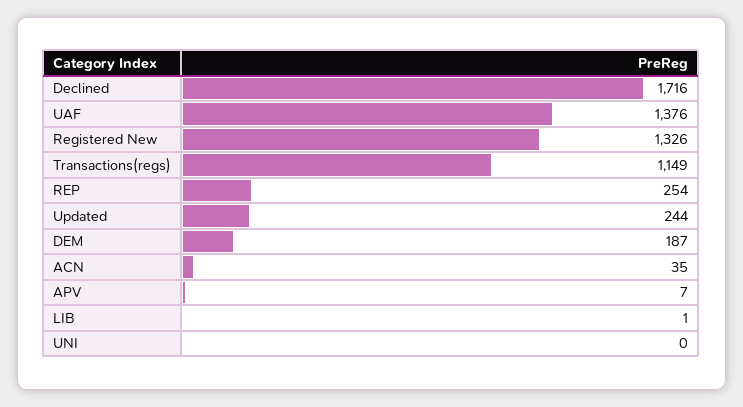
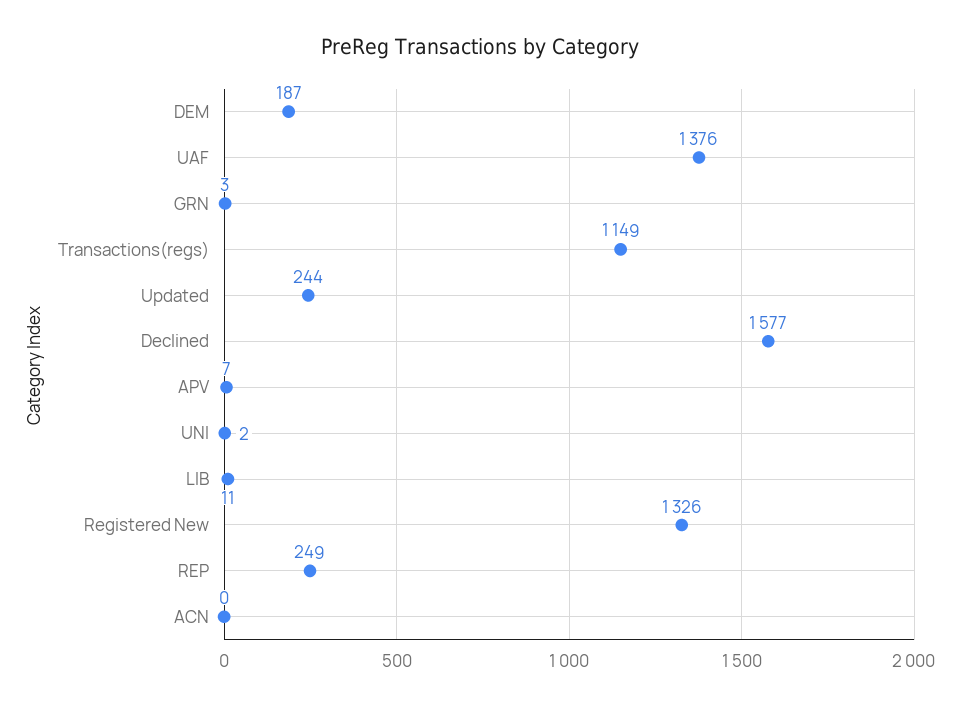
Declined: 1716 -> 1577
REP: 254 -> 249
ACN: 35 -> 0
LIB: 1 -> 11
UNI: 0 -> 2
GRN: none -> 3

